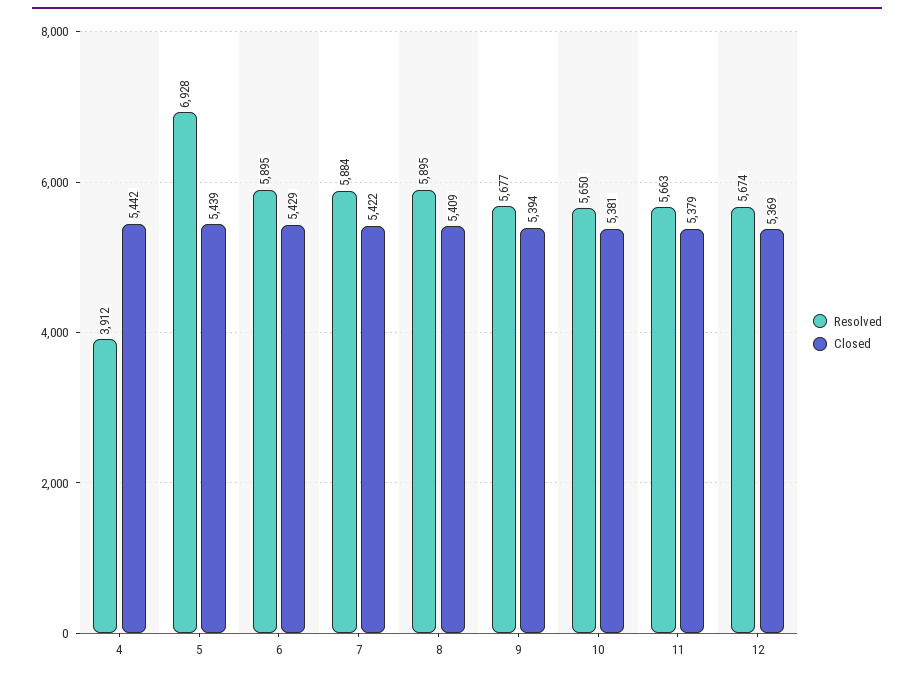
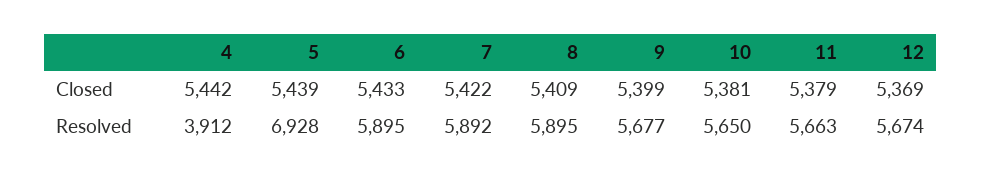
Closed, 6: 5429 -> 5433
Resolved, 7: 5884 -> 5892
Closed, 9: 5394 -> 5399

